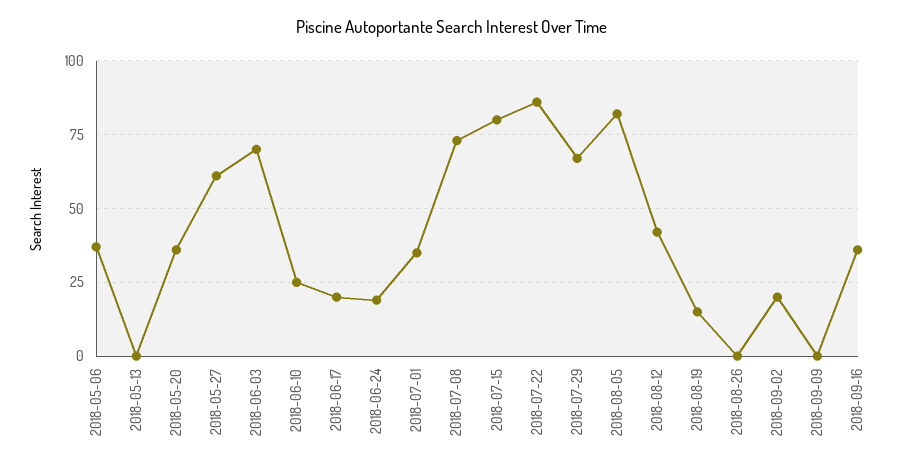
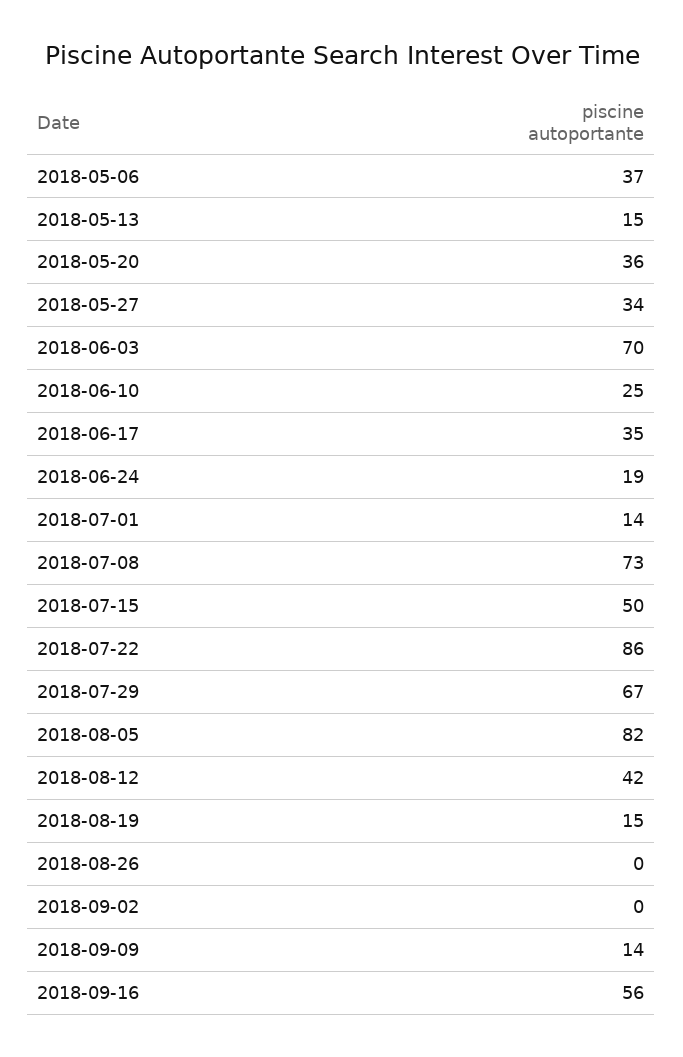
2018-05-13: 0 -> 15
2018-05-27: 60 -> 34
2018-06-17: 20 -> 35
2018-07-01: 35 -> 14
2018-07-15: 80 -> 50
2018-09-02: 20 -> 0
2018-09-09: 0 -> 14
2018-09-16: 35 -> 56

